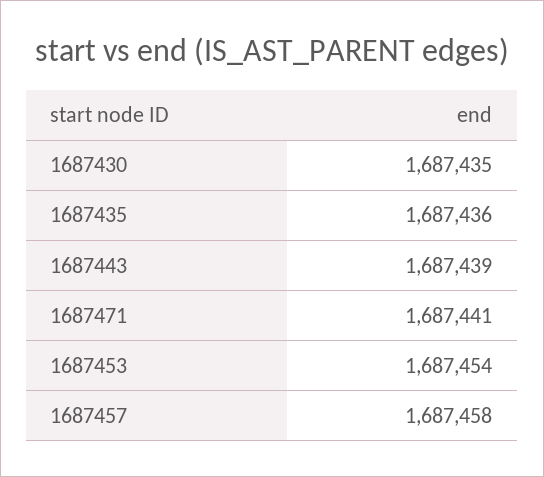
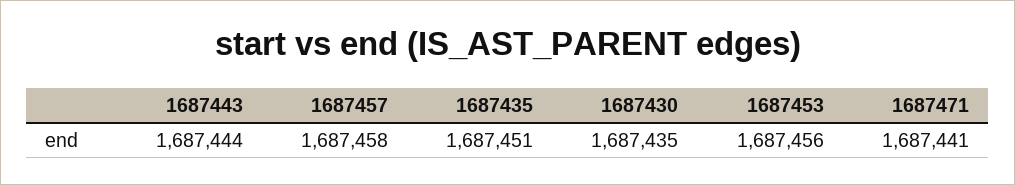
1687435: 1687436 -> 1687451
1687443: 1687439 -> 1687444
1687453: 1687454 -> 1687456

